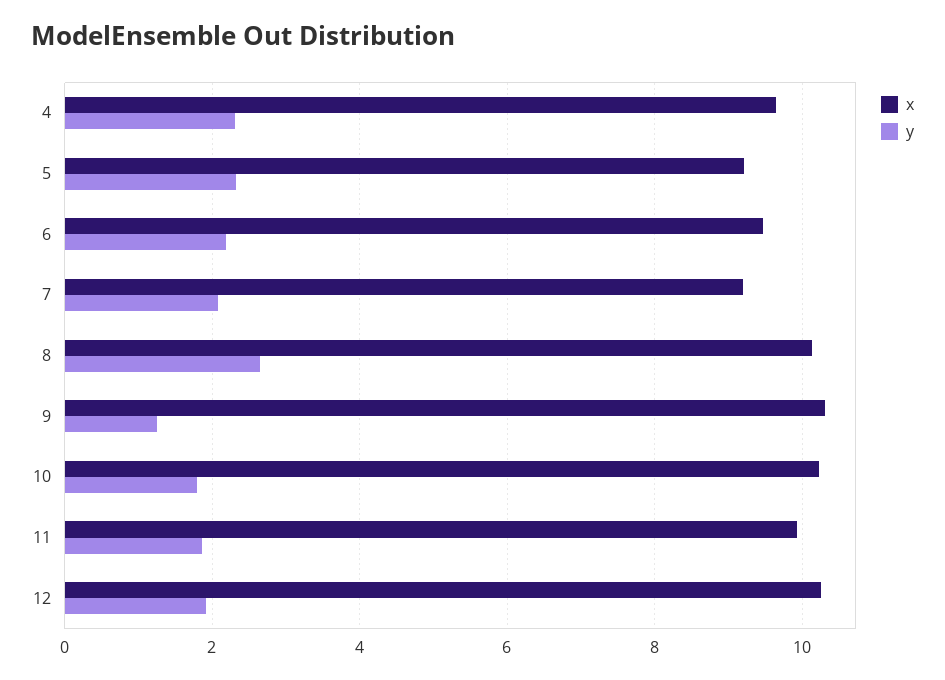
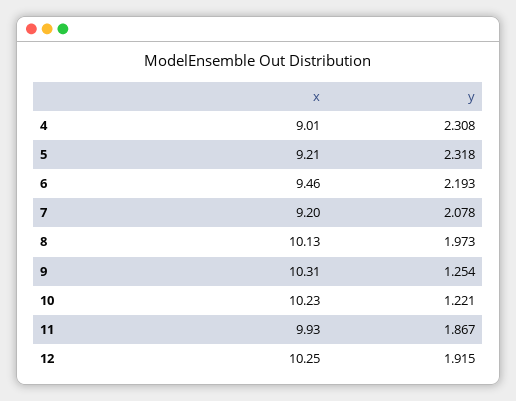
x, 4: 9.6 -> 9.01
y, 8: 2.6 -> 1.973
y, 10: 1.8 -> 1.221

